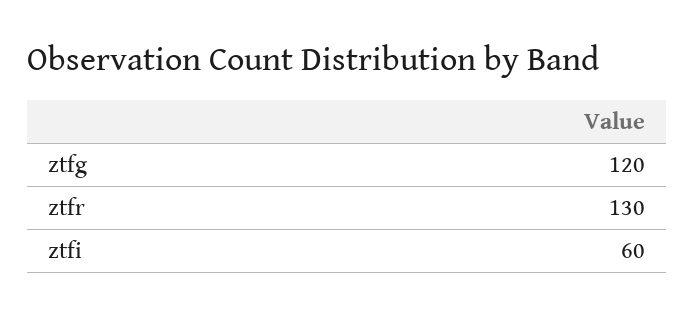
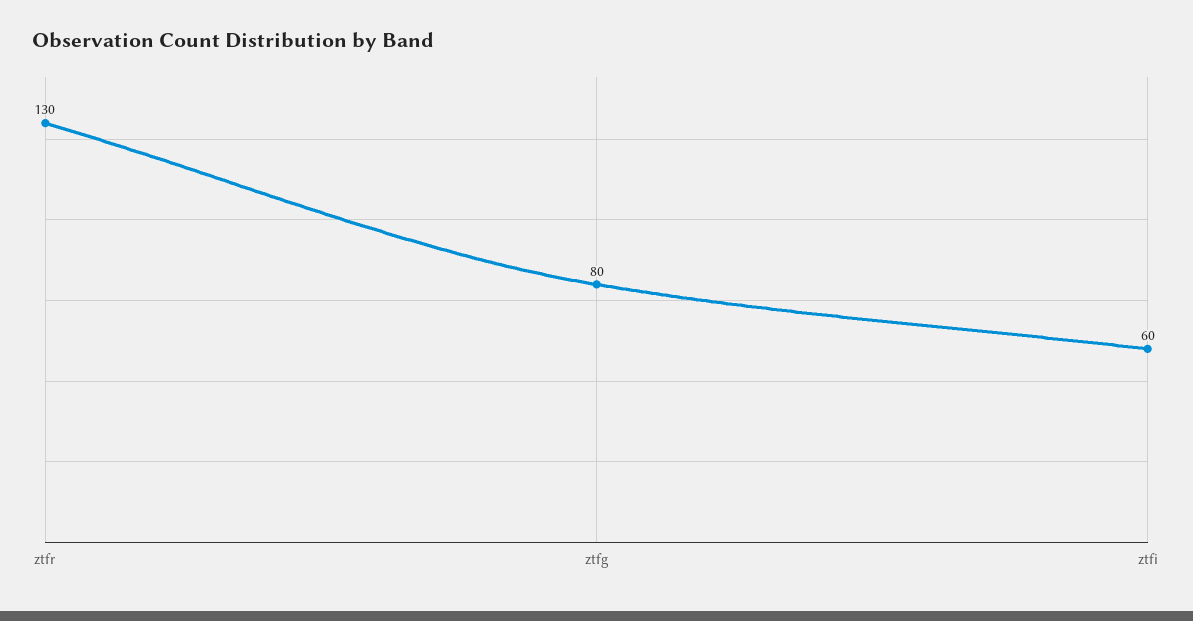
ztfg: 120 -> 80

